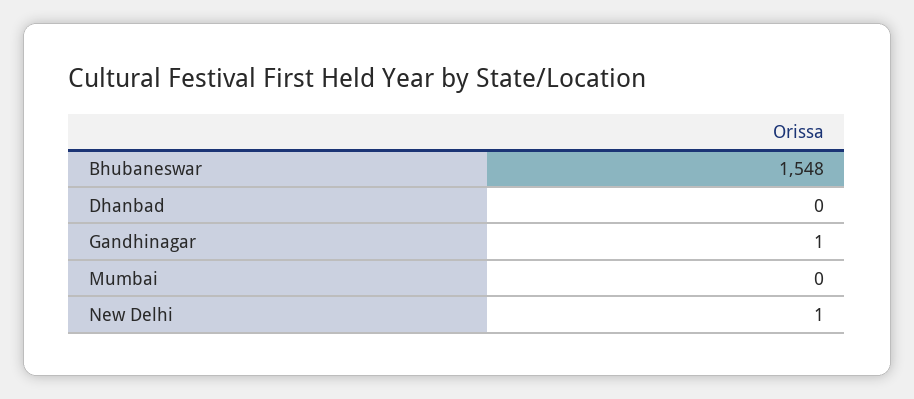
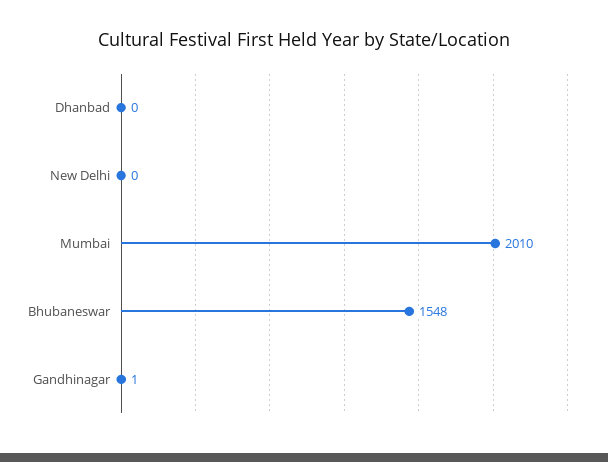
Mumbai: 0 -> 2010
New Delhi: 1 -> 0

